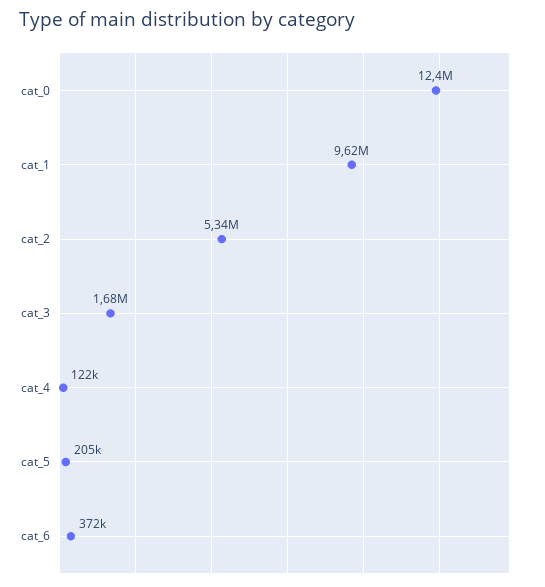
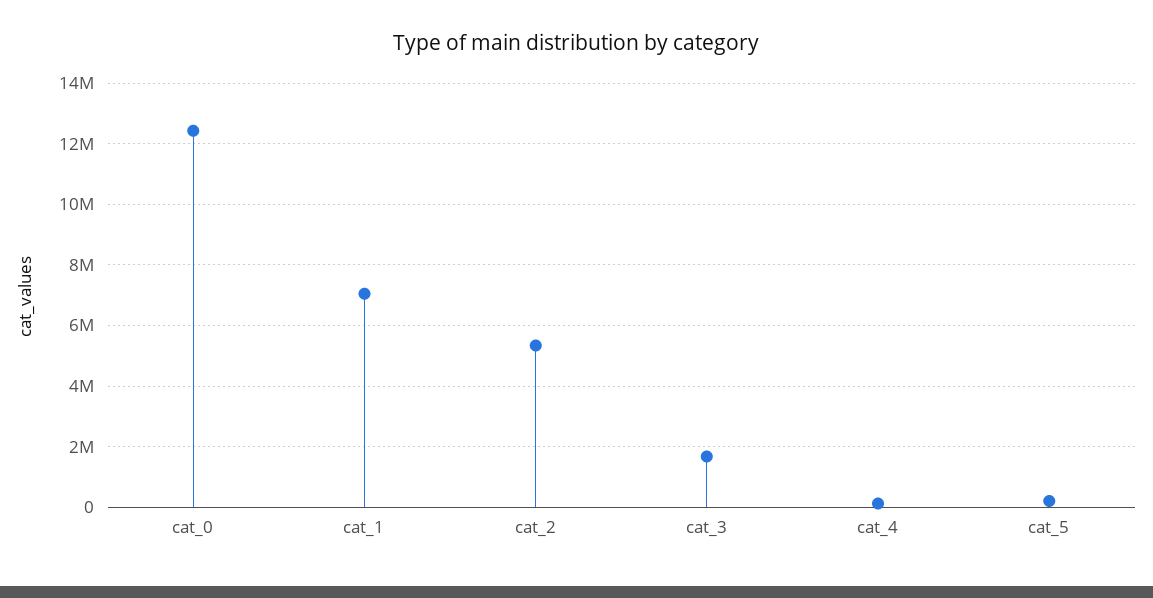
cat_1: 9620000 -> 7000000
cat_6: 372000 -> none

